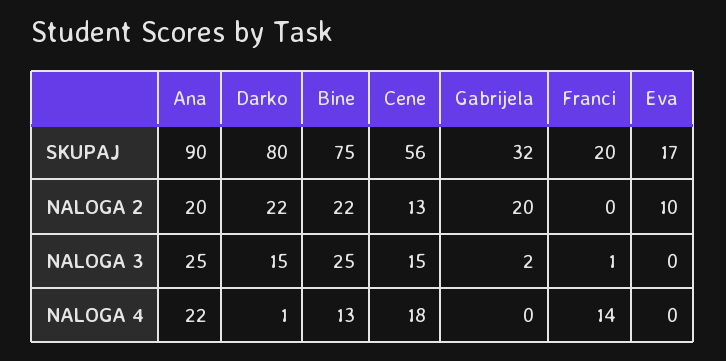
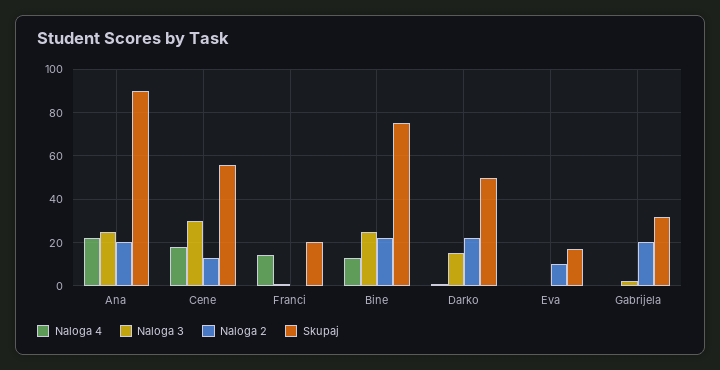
SKUPAJ, Darko: 80 -> 50
NALOGA 3, Cene: 15 -> 30

